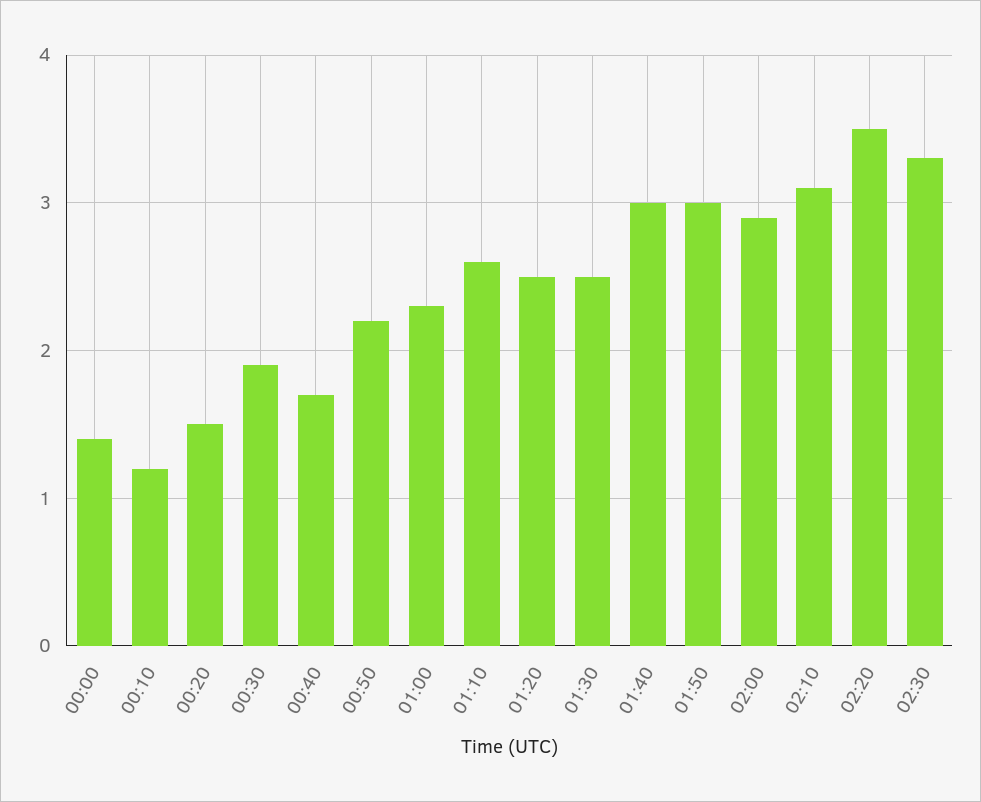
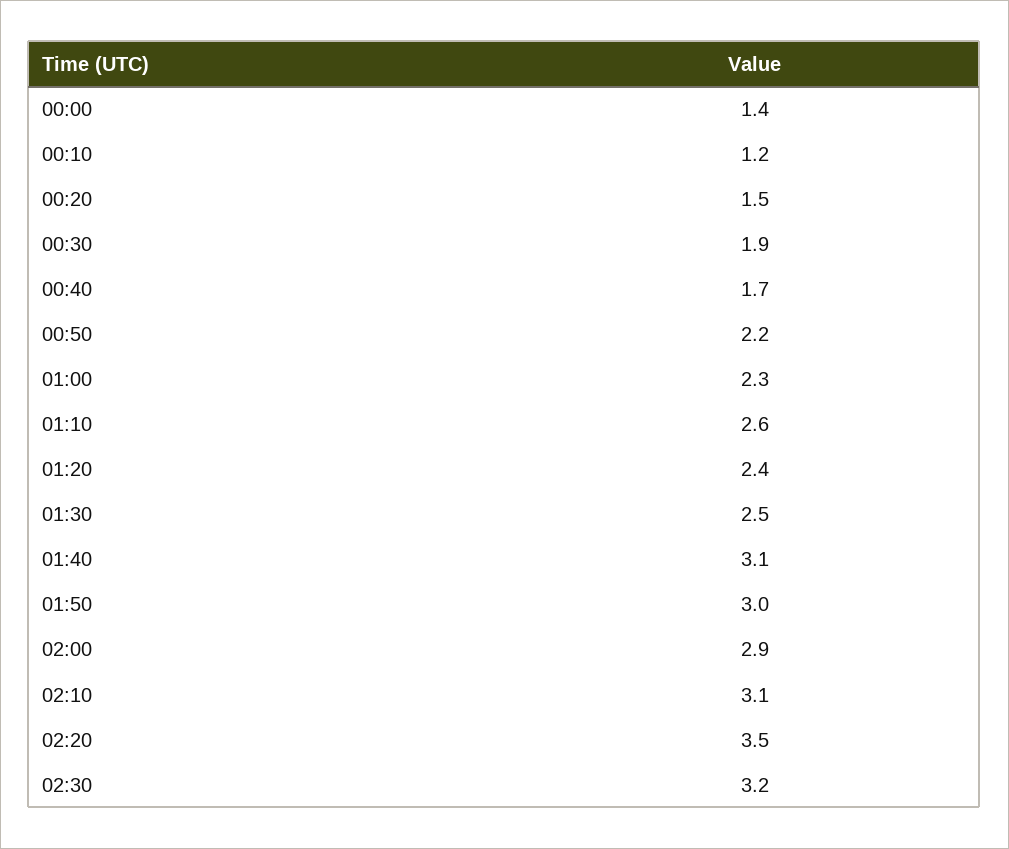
01:20: 2.5 -> 2.4
01:40: 3 -> 3.1
02:30: 3.3 -> 3.2

